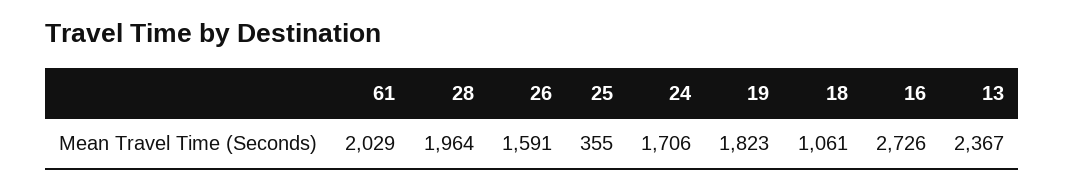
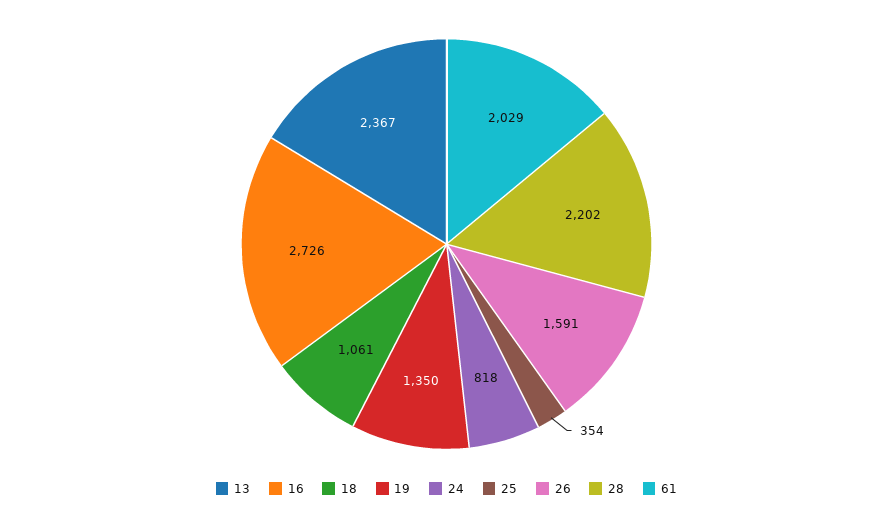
28: 1964 -> 2202
25: 355 -> 354
24: 1706 -> 818
19: 1823 -> 1350

